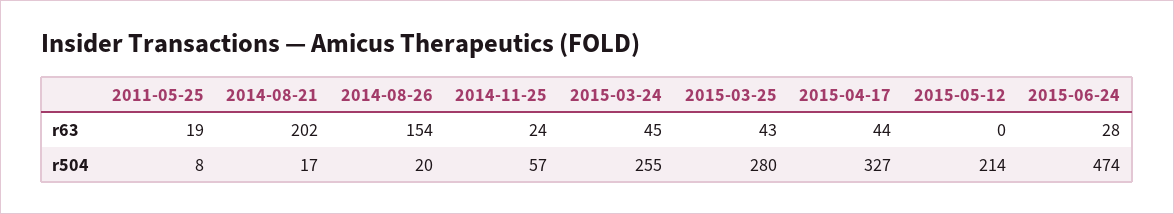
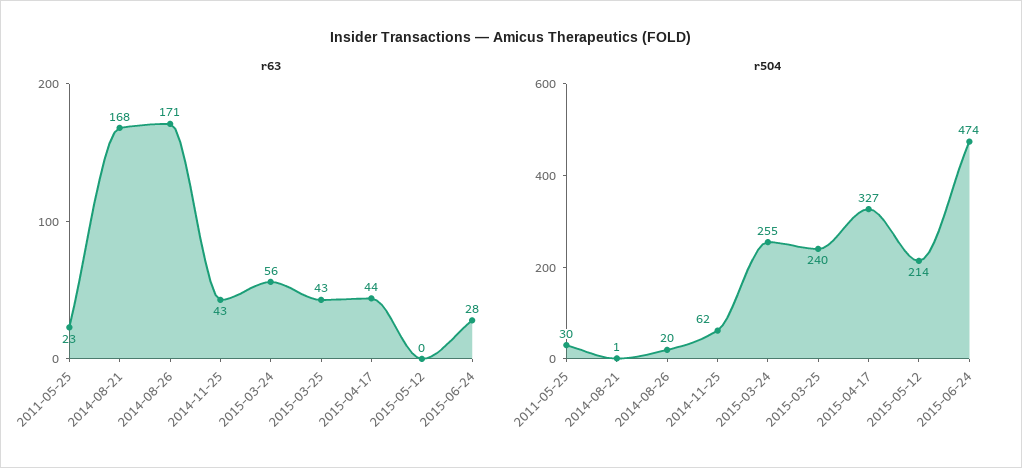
r63, 2011-05-25: 19 -> 23
r63, 2014-08-21: 202 -> 168
r63, 2014-08-26: 154 -> 171
r63, 2014-11-25: 24 -> 43
r63, 2015-03-24: 45 -> 56
r504, 2011-05-25: 8 -> 30
r504, 2014-08-21: 17 -> 1
r504, 2014-11-25: 57 -> 62
r504, 2015-03-25: 280 -> 240

